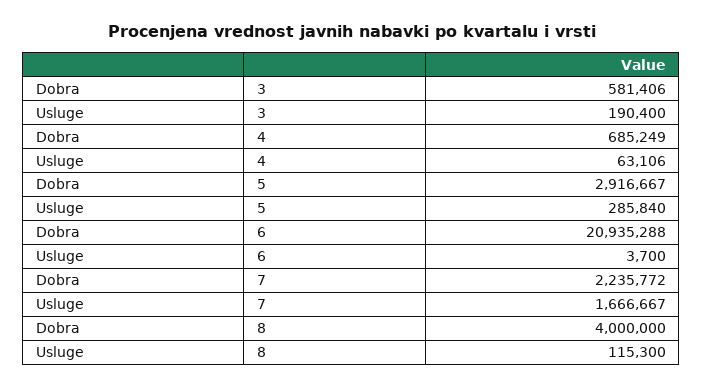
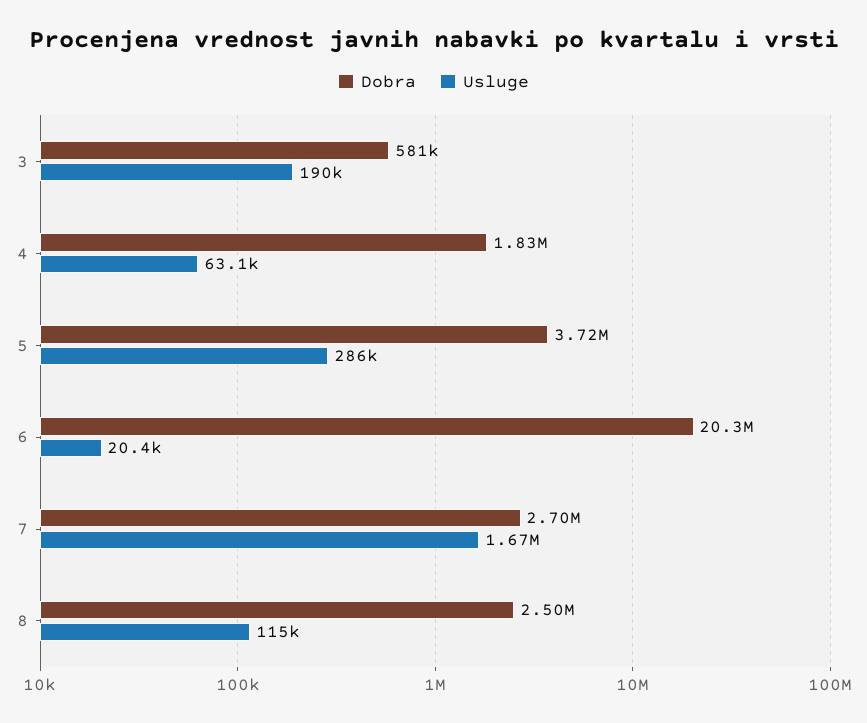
Dobra, 4: 685249 -> 1830000
Dobra, 5: 2916667 -> 3720000
Dobra, 6: 20935288 -> 20300000
Usluge, 6: 3700 -> 20400
Dobra, 7: 2235772 -> 2700000
Dobra, 8: 4000000 -> 2500000

